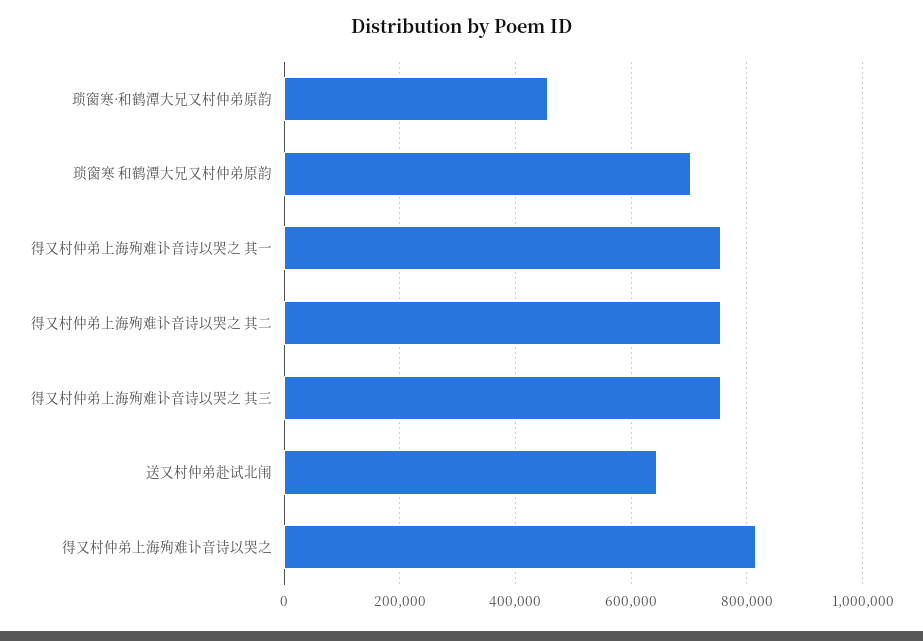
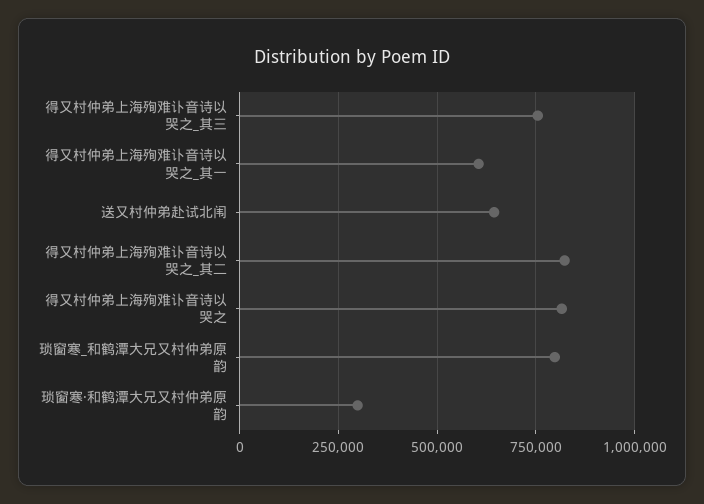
琐窗寒·和鹤潭大兄又村仲弟原韵: 460000 -> 300000
琐窗寒 和鹤潭大兄又村仲弟原韵: 700000 -> 800000
得又村仲弟上海殉难讣音诗以哭之 其一: 760000 -> 600000
得又村仲弟上海殉难讣音诗以哭之 其二: 760000 -> 825000

